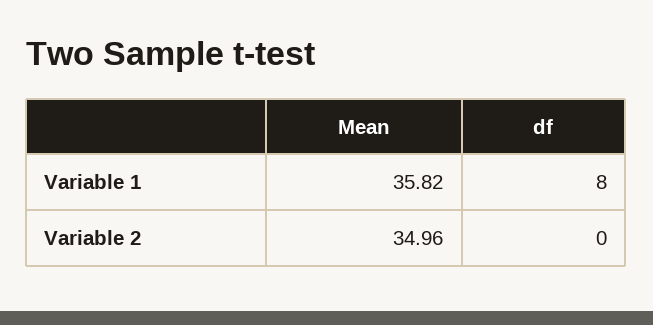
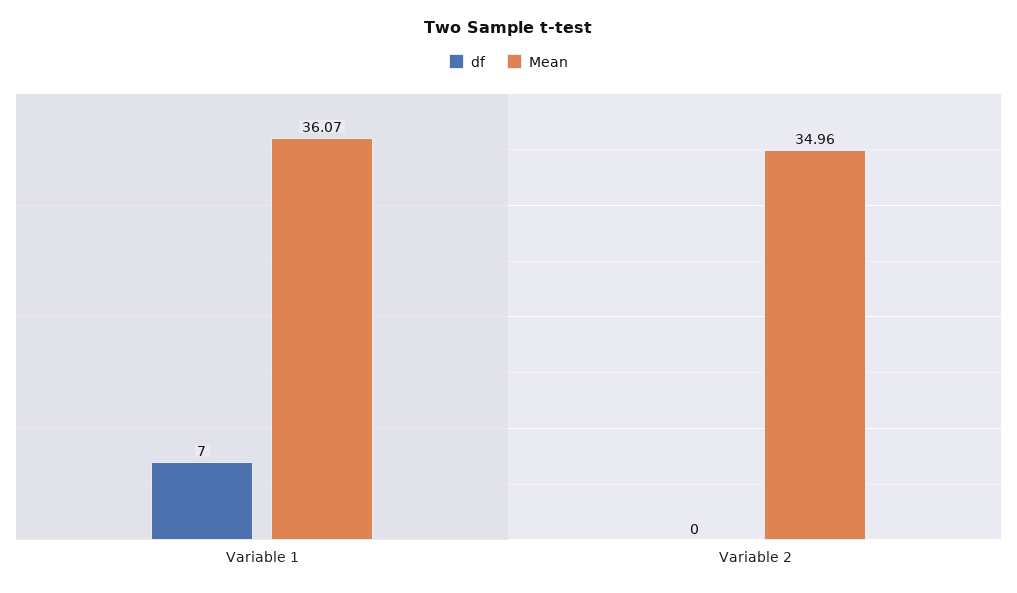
Mean, Variable 1: 35.82 -> 36.07
df, Variable 1: 8 -> 7

